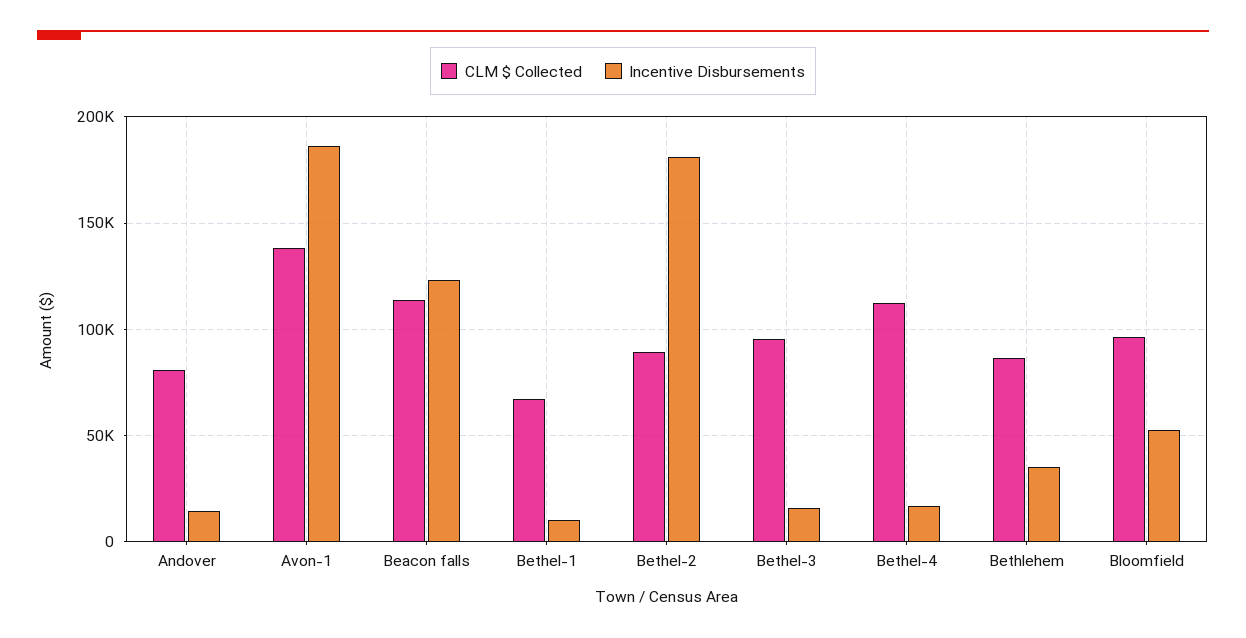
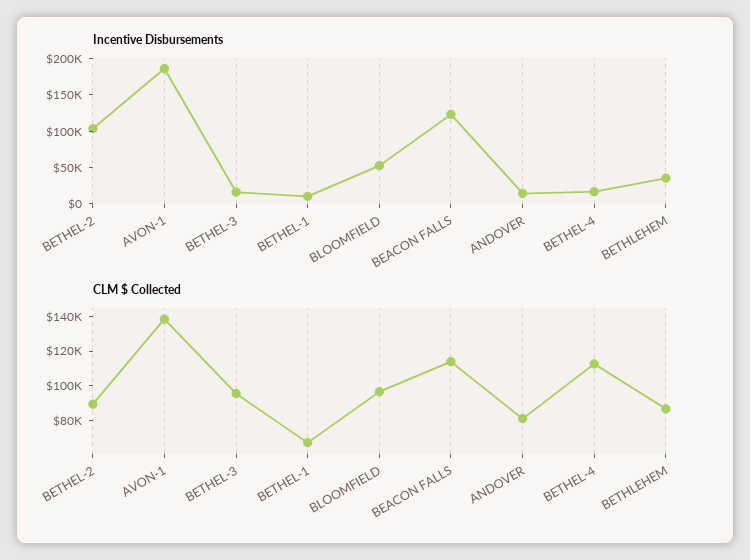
Incentive Disbursements, Bethel-2: 180000 -> 100000

